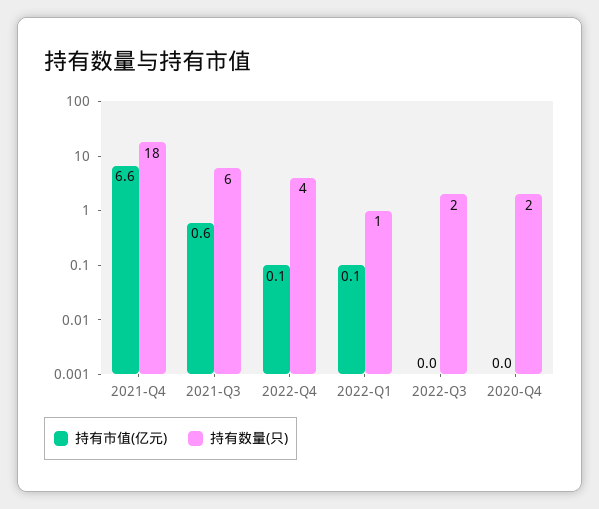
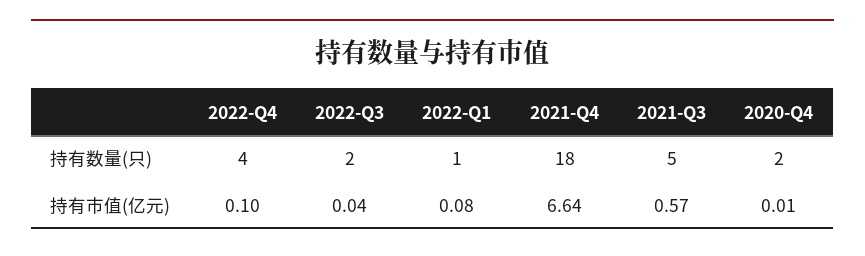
持有数量(只), 2021-Q3: 6 -> 5

